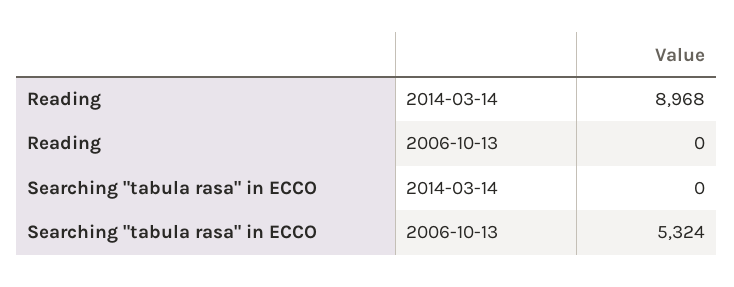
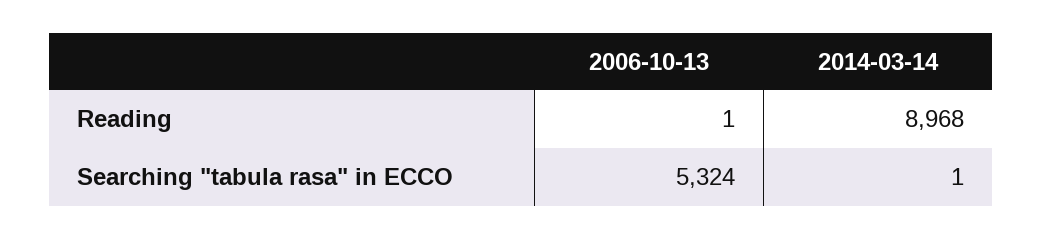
Reading, 2006-10-13: 0 -> 1
Searching "tabula rasa" in ECCO, 2014-03-14: 0 -> 1

